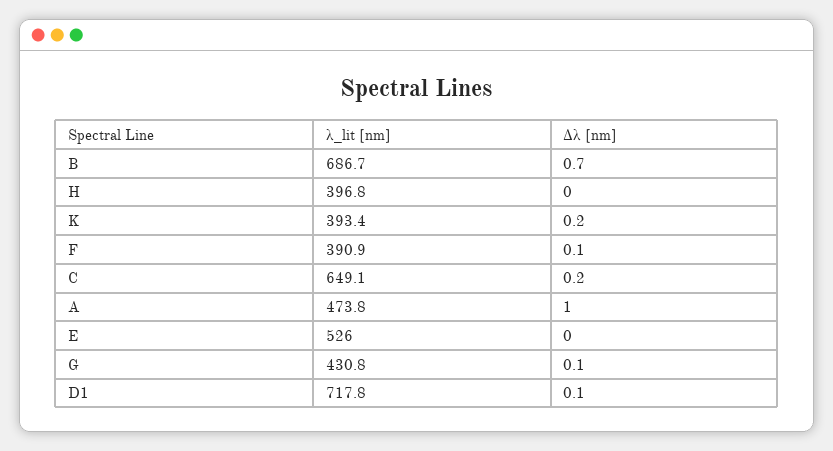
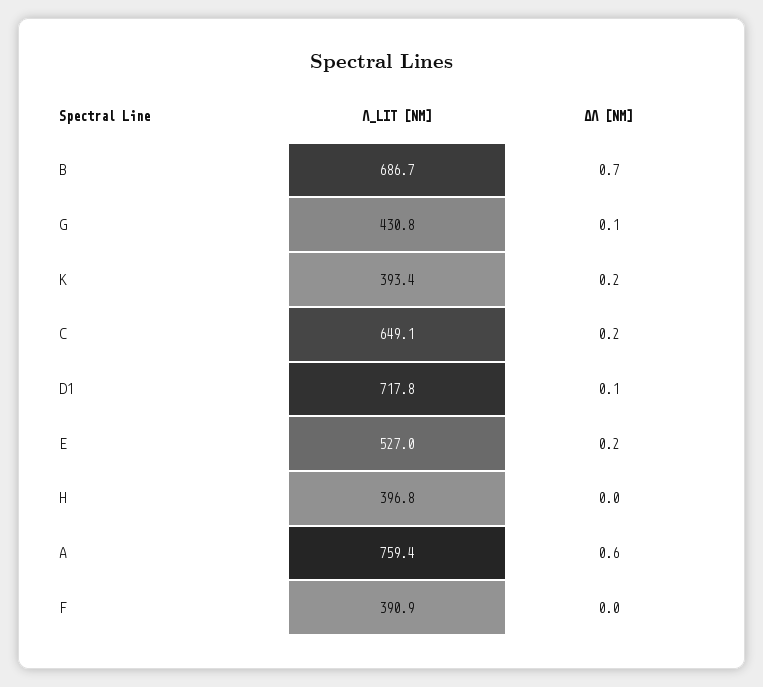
Δλ [nm], F: 0.1 -> 0
λ_lit [nm], A: 473.8 -> 759.4
Δλ [nm], A: 1 -> 0.6
λ_lit [nm], E: 526 -> 527
Δλ [nm], E: 0 -> 0.2

